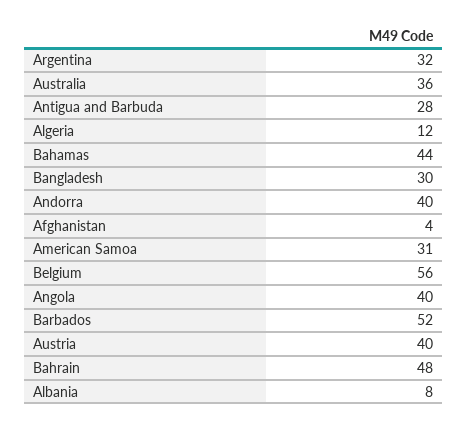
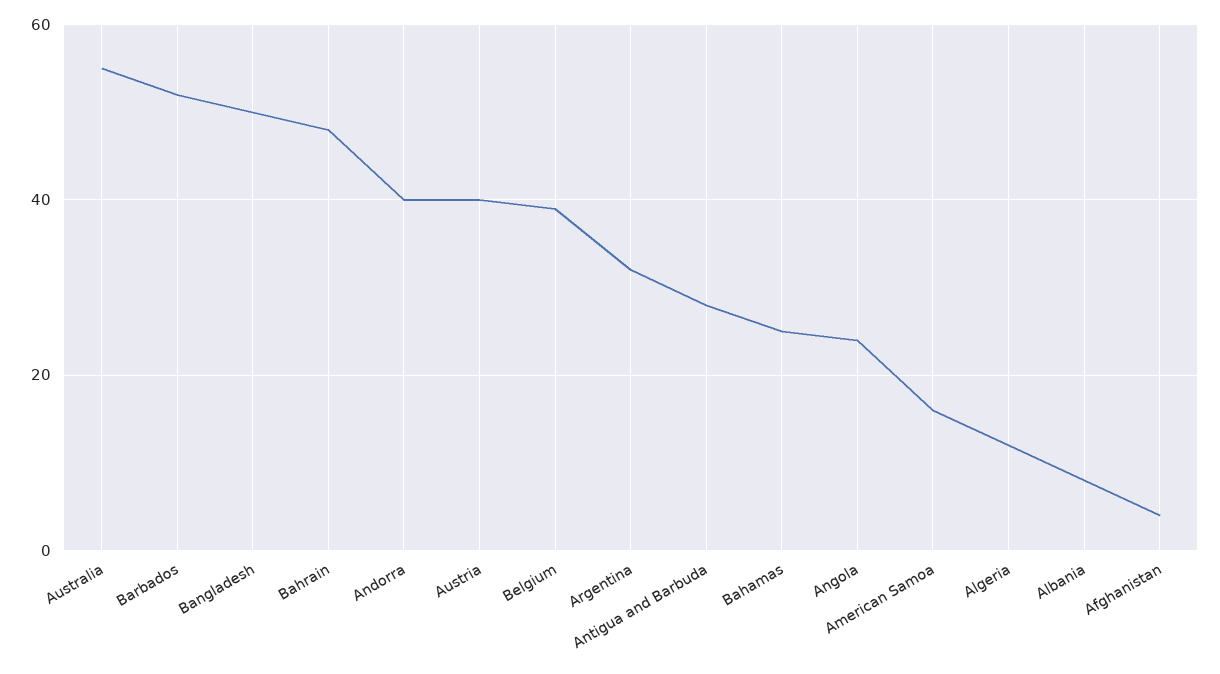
Australia: 36 -> 55
Bahamas: 44 -> 25
Bangladesh: 30 -> 50
American Samoa: 31 -> 15
Belgium: 56 -> 40
Angola: 40 -> 25

